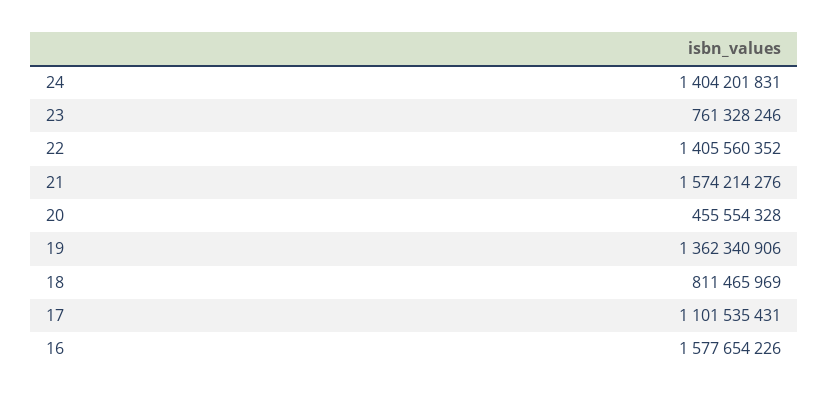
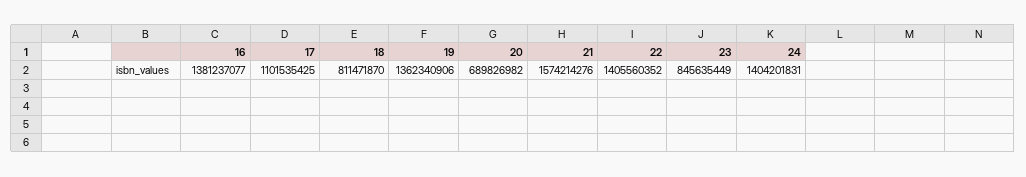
23: 761328246 -> 845635449
20: 455554328 -> 689826982
18: 811465969 -> 811471870
17: 1101535431 -> 1101535425
16: 1577654226 -> 1381237077

